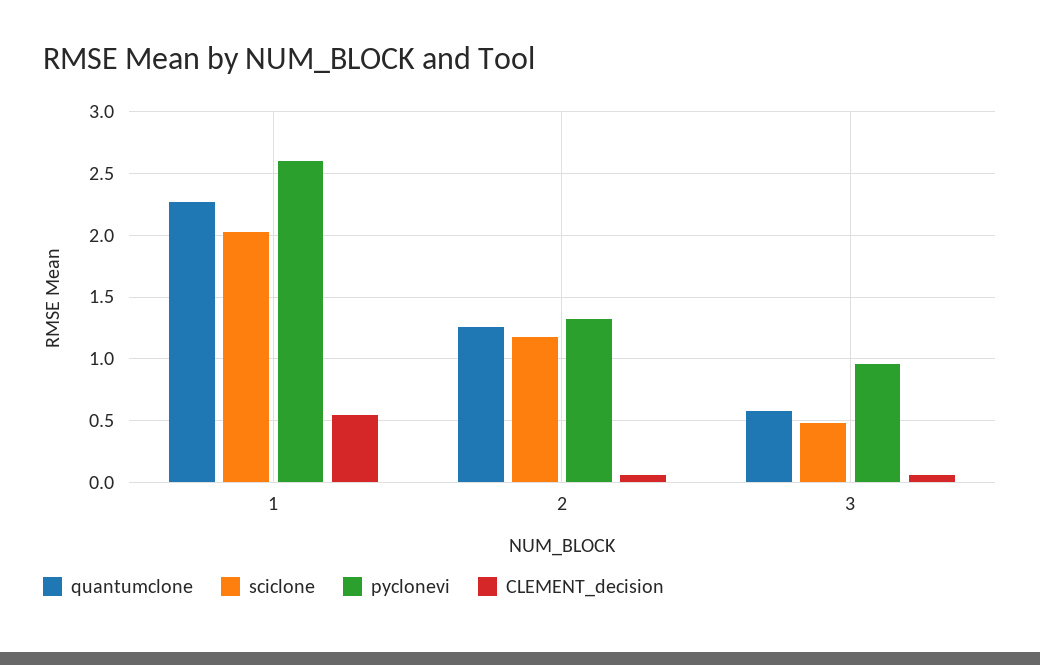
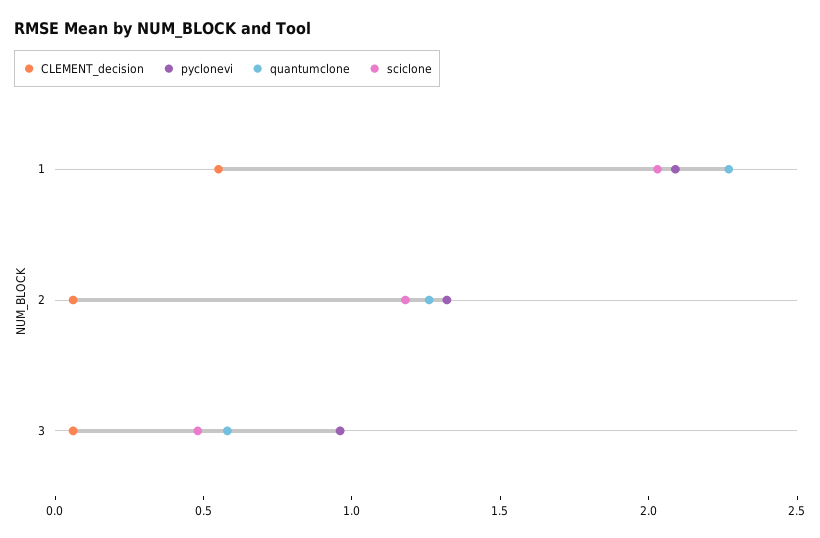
pyclonevi, 1: 2.6 -> 2.1

